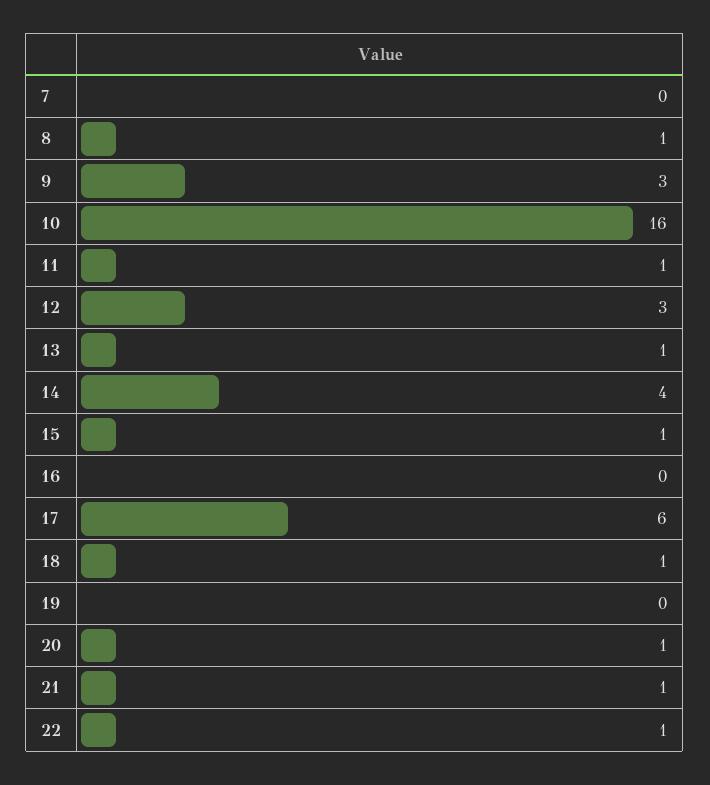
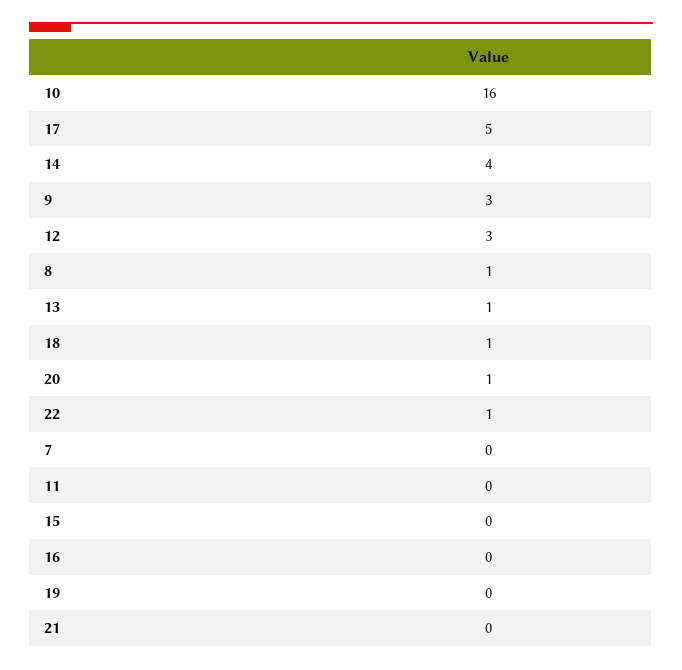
11: 1 -> 0
15: 1 -> 0
17: 6 -> 5
21: 1 -> 0

